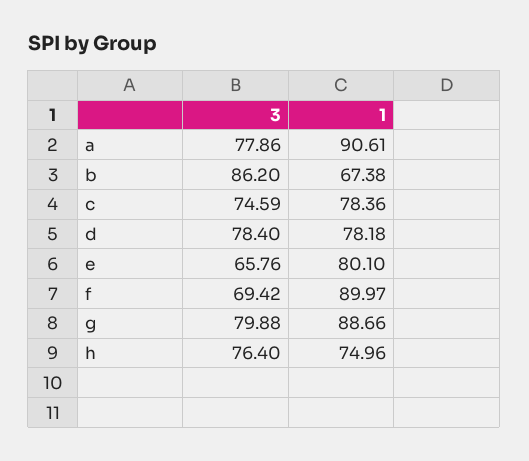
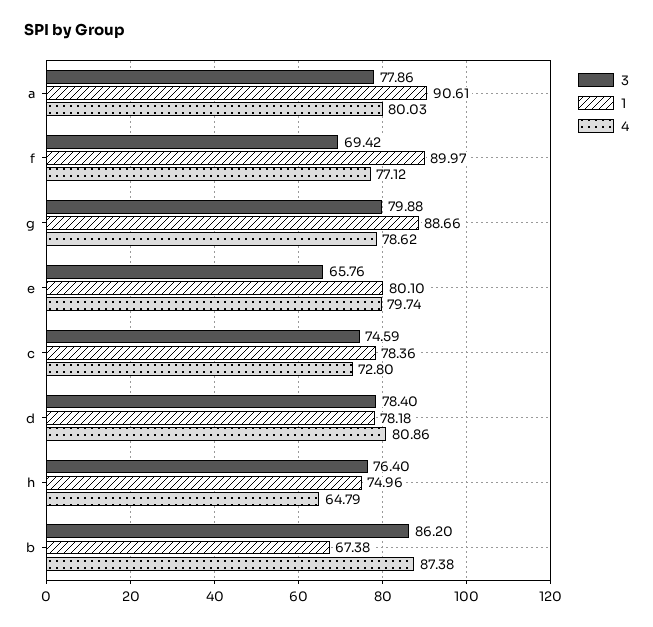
4, a: none -> 80.03
4, f: none -> 77.12
4, g: none -> 78.62
4, e: none -> 79.74
4, c: none -> 72.8
4, d: none -> 80.86
4, h: none -> 64.79
4, b: none -> 87.38

